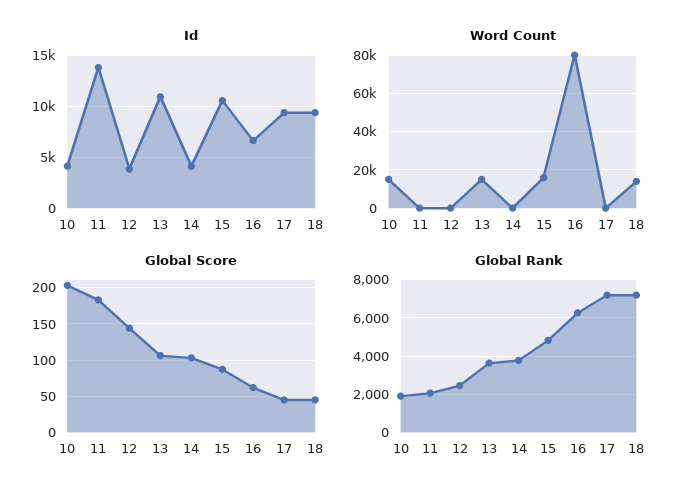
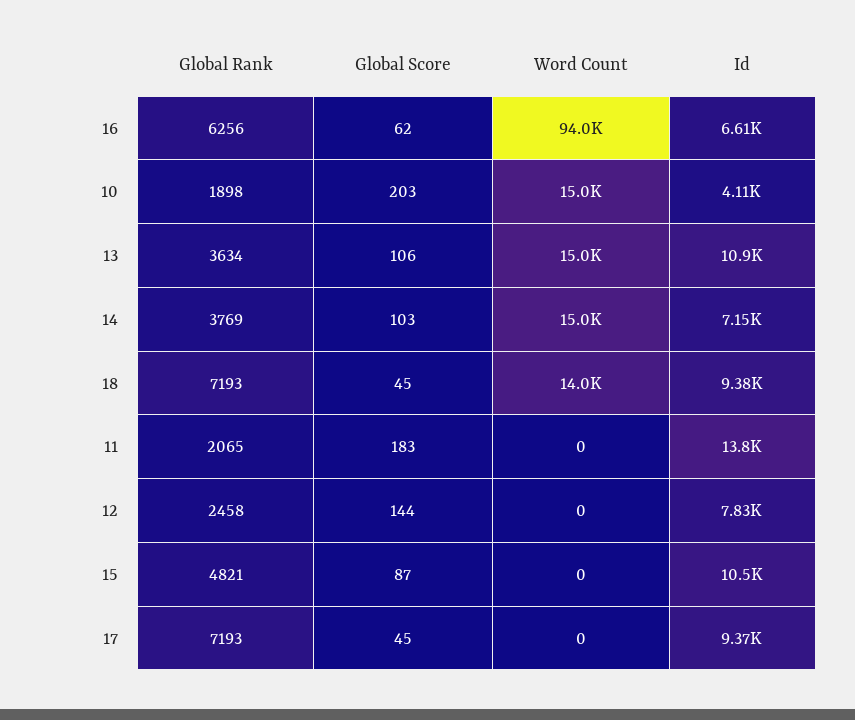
Id, 12: 4000 -> 7830
Id, 14: 4000 -> 7150
Word Count, 14: 0 -> 15000
Word Count, 15: 15000 -> 0
Word Count, 16: 80000 -> 94000

